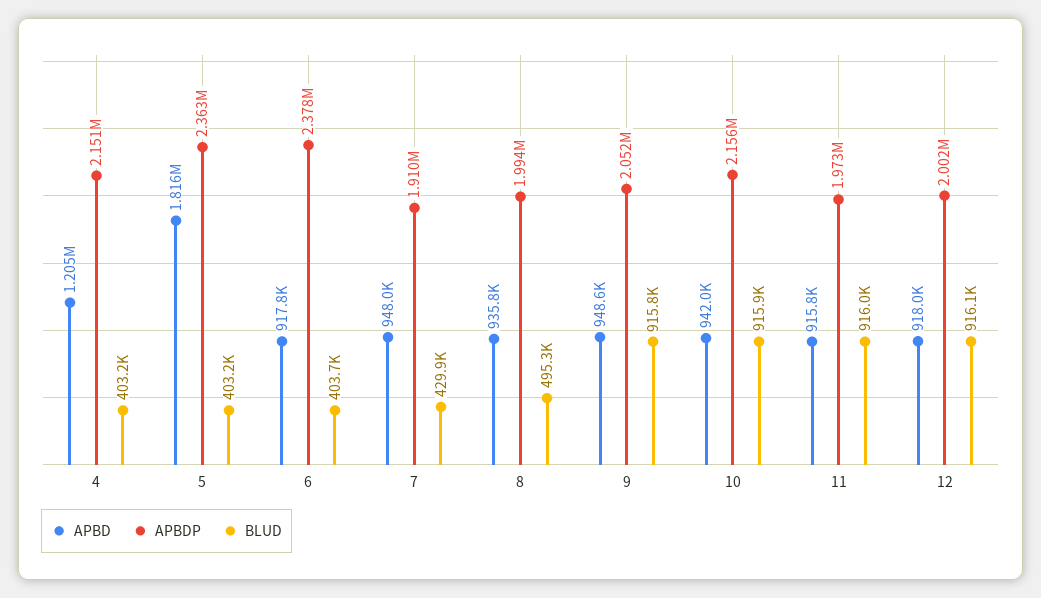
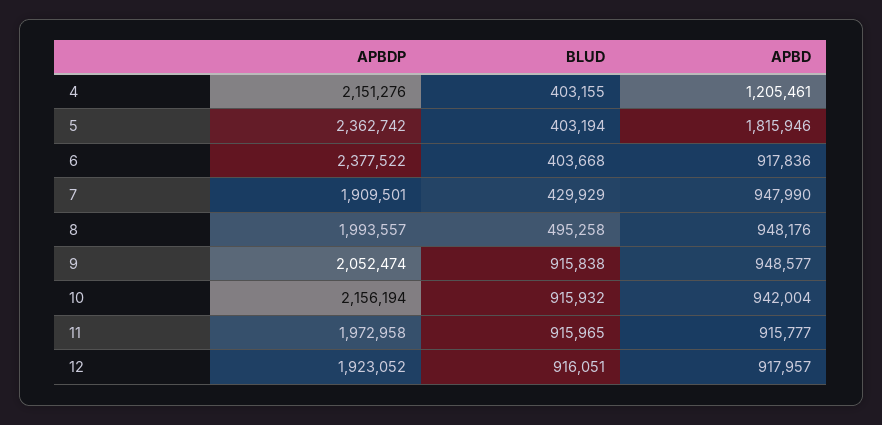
APBD, 8: 935800 -> 948176
APBDP, 12: 2002000 -> 1923052

